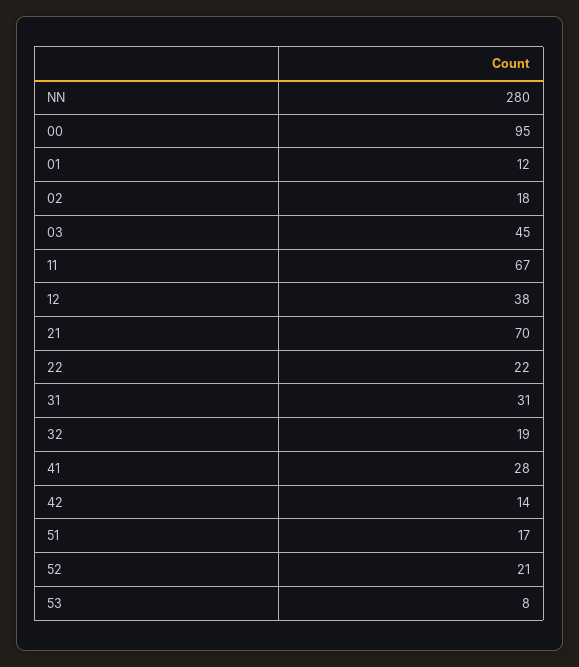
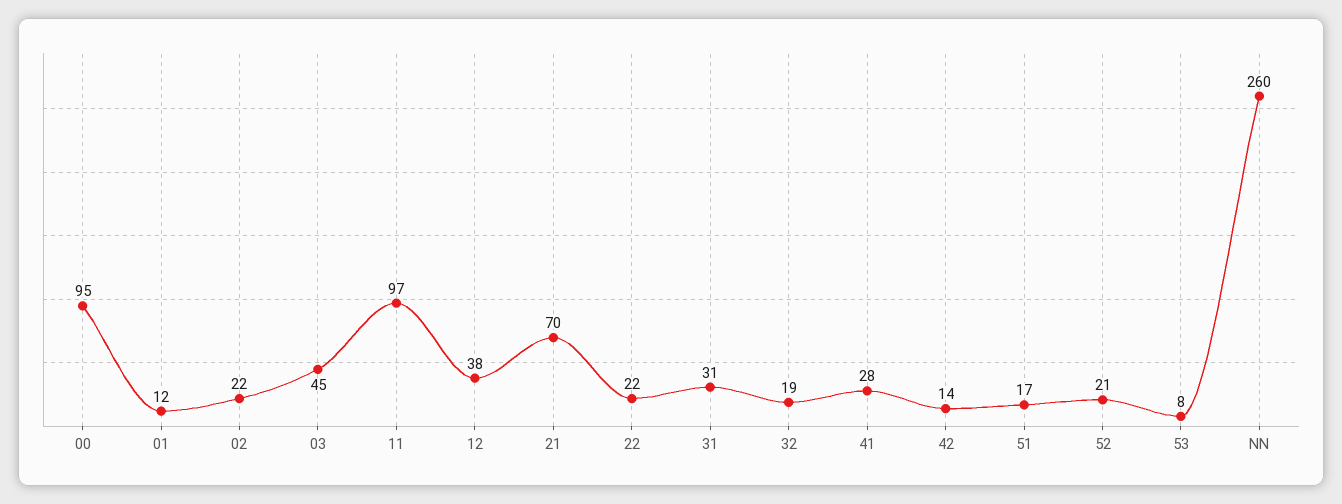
NN: 280 -> 260
02: 18 -> 22
11: 67 -> 97

